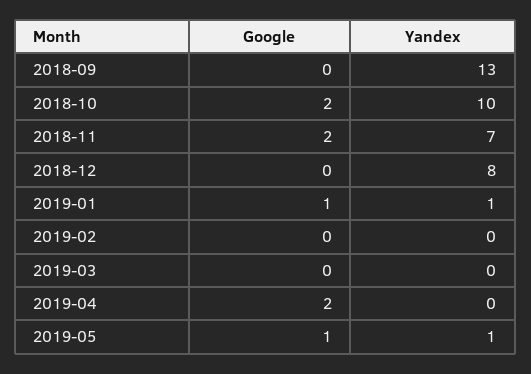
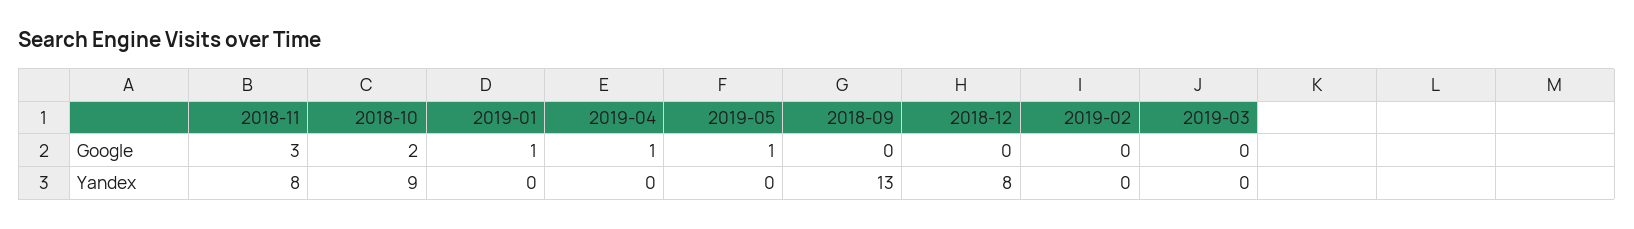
Yandex, 2018-10: 10 -> 9
Google, 2018-11: 2 -> 3
Yandex, 2018-11: 7 -> 8
Yandex, 2019-01: 1 -> 0
Google, 2019-04: 2 -> 1
Yandex, 2019-05: 1 -> 0

